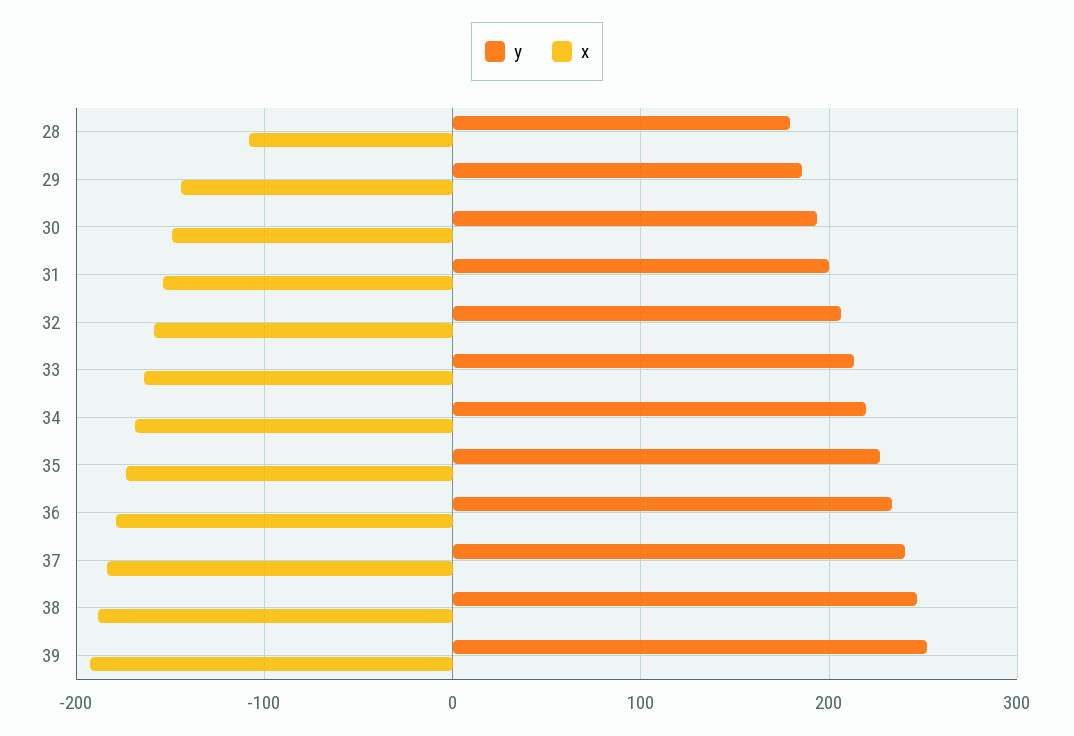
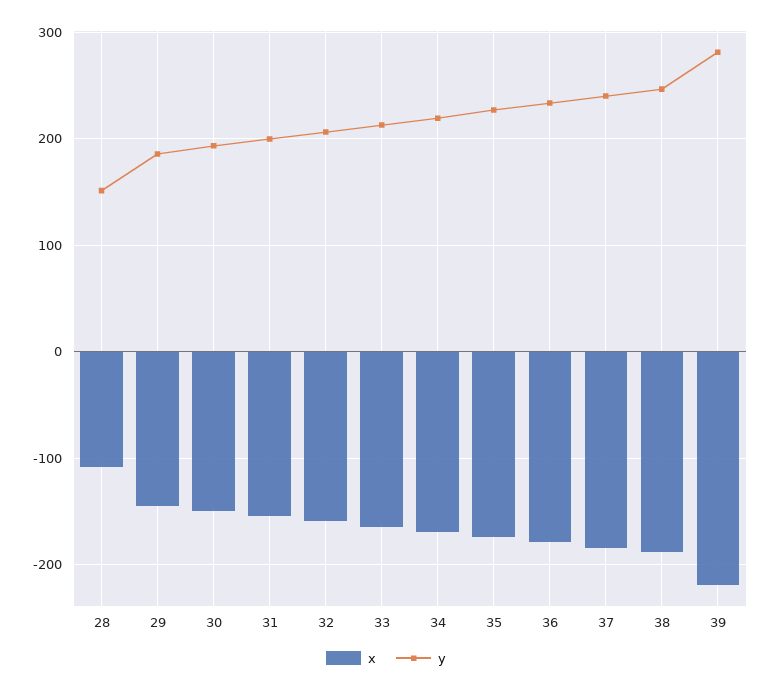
y, 28: 180 -> 150
y, 39: 250 -> 280
x, 39: -190 -> -220

